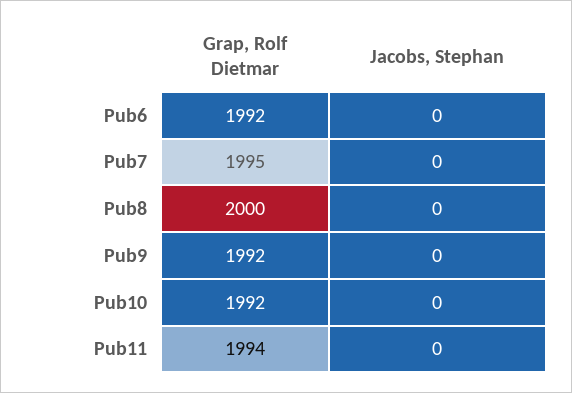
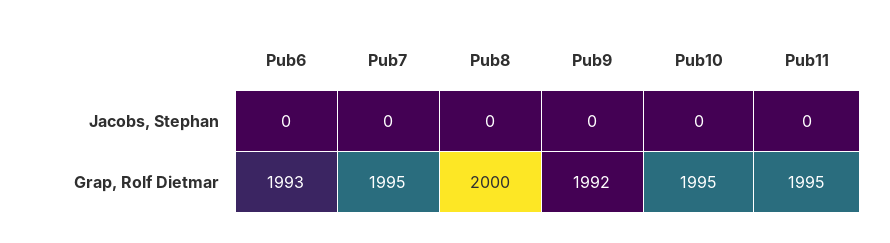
Grap, Rolf Dietmar, Pub6: 1992 -> 1993
Grap, Rolf Dietmar, Pub10: 1992 -> 1995
Grap, Rolf Dietmar, Pub11: 1994 -> 1995

